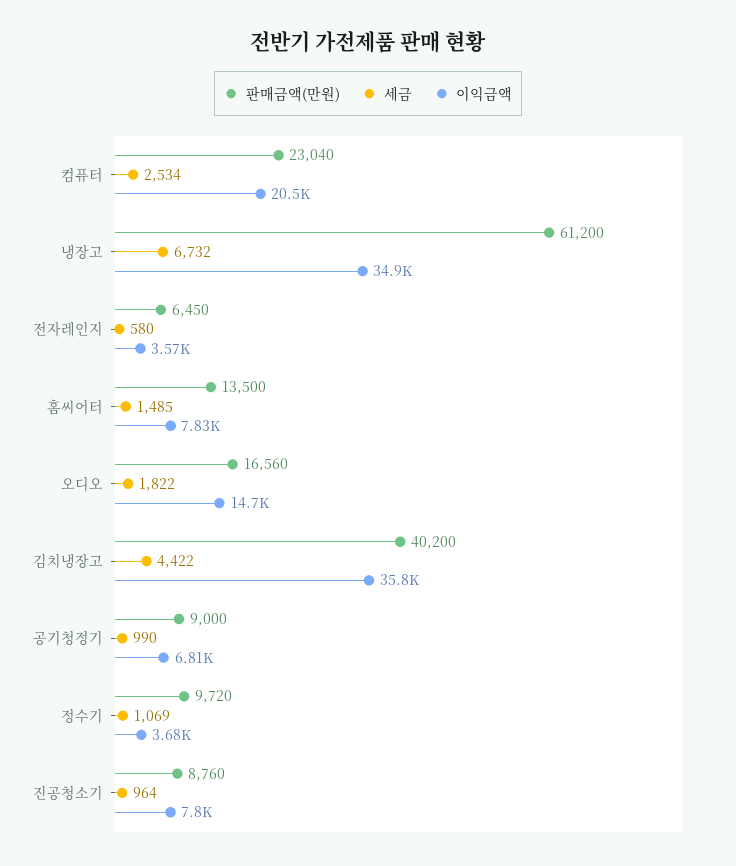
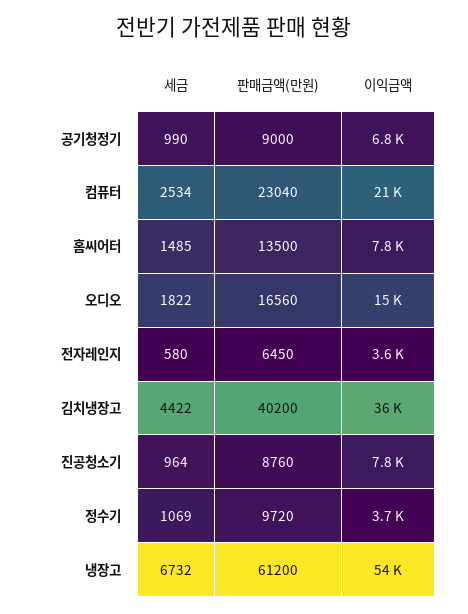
이익금액, 냉장고: 34900 -> 54000

